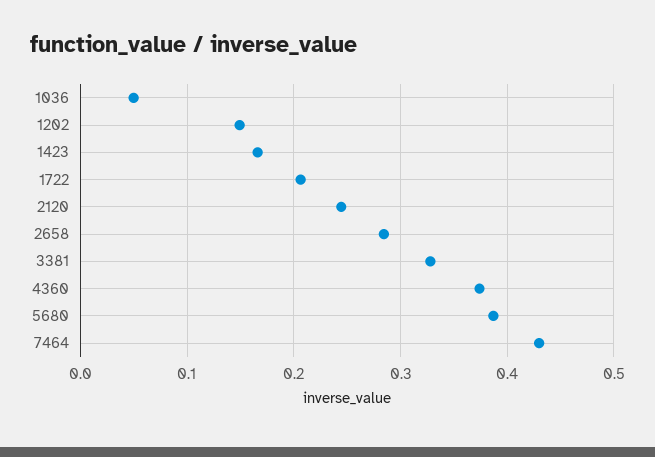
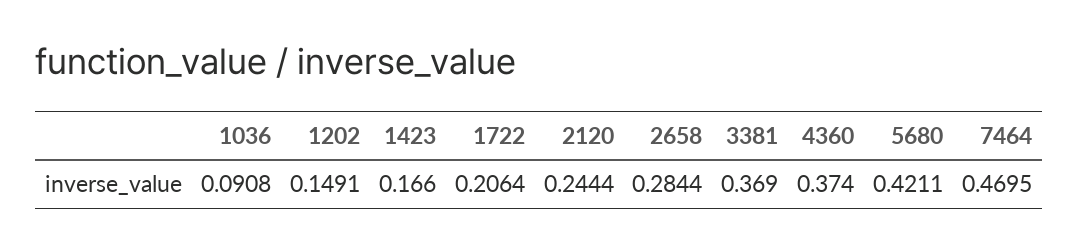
1036: 0.05 -> 0.0908
3381: 0.33 -> 0.369
5680: 0.39 -> 0.4211
7464: 0.43 -> 0.4695

